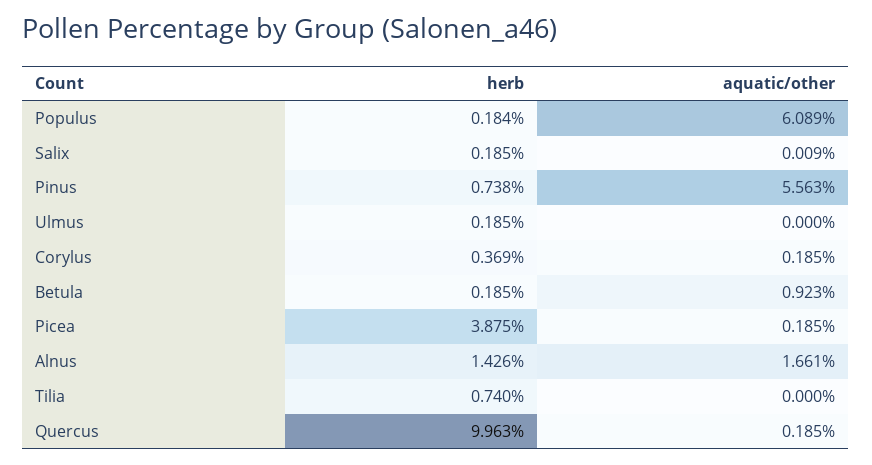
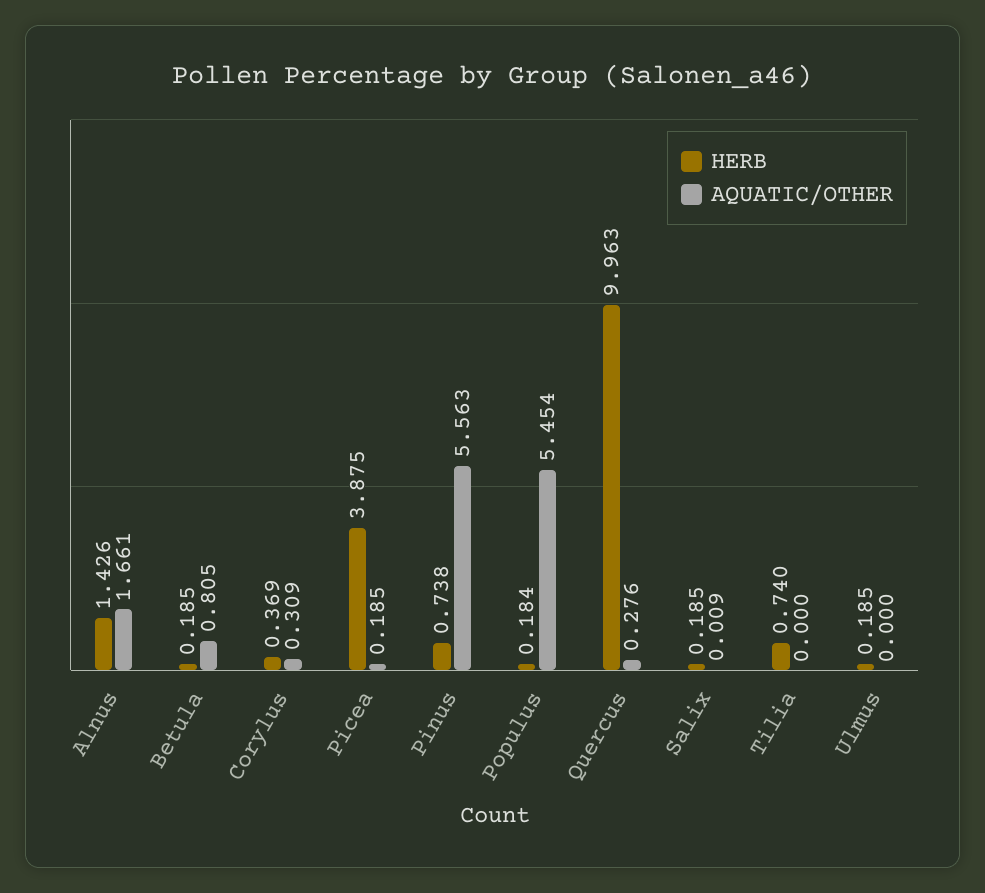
aquatic/other, Populus: 6.089 -> 5.454
aquatic/other, Corylus: 0.185 -> 0.309
aquatic/other, Betula: 0.923 -> 0.805
aquatic/other, Quercus: 0.185 -> 0.276

